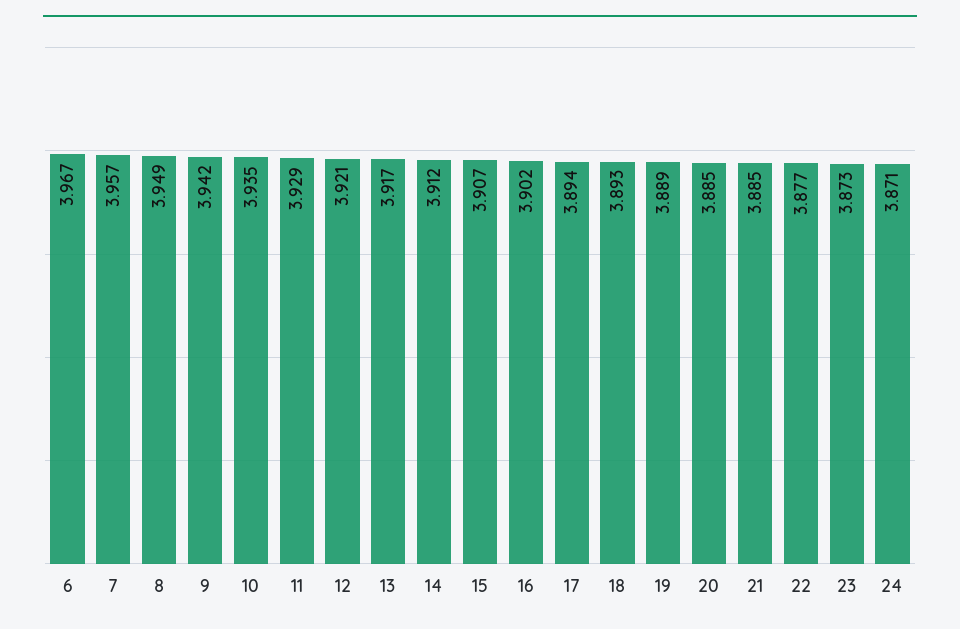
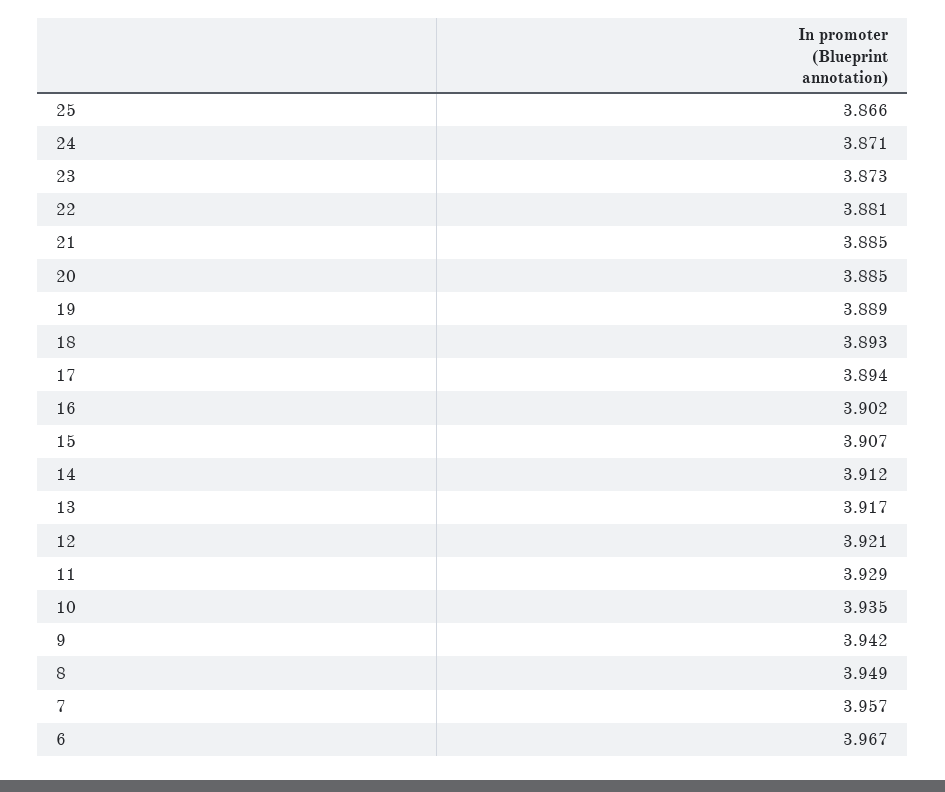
22: 3.877 -> 3.881
25: none -> 3.866

